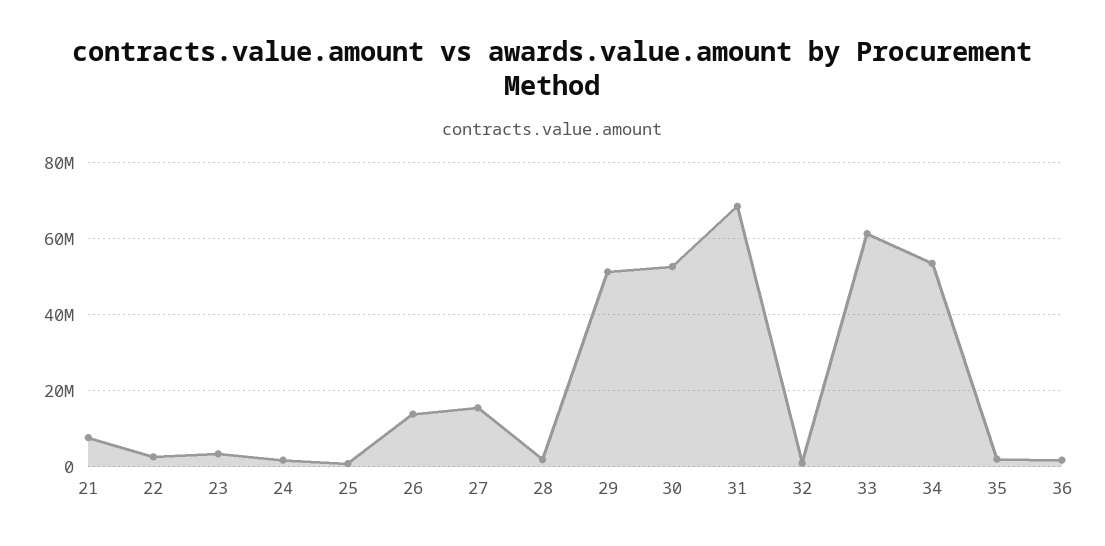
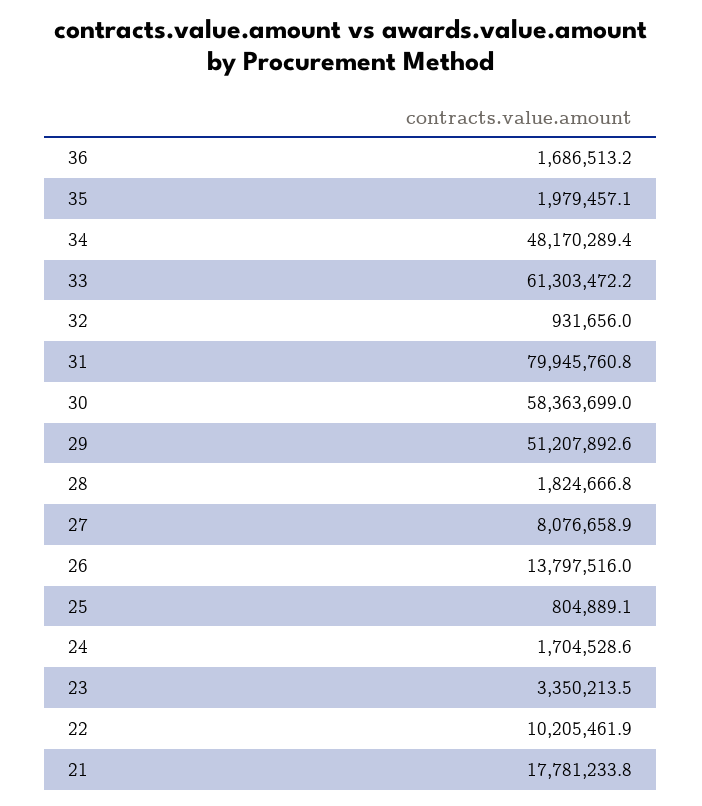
21: 8000000 -> 17781233.8
22: 2000000 -> 10205461.9
27: 16000000 -> 8076658.9
30: 52000000 -> 58363699
31: 68000000 -> 79945760.8
34: 54000000 -> 48170289.4

